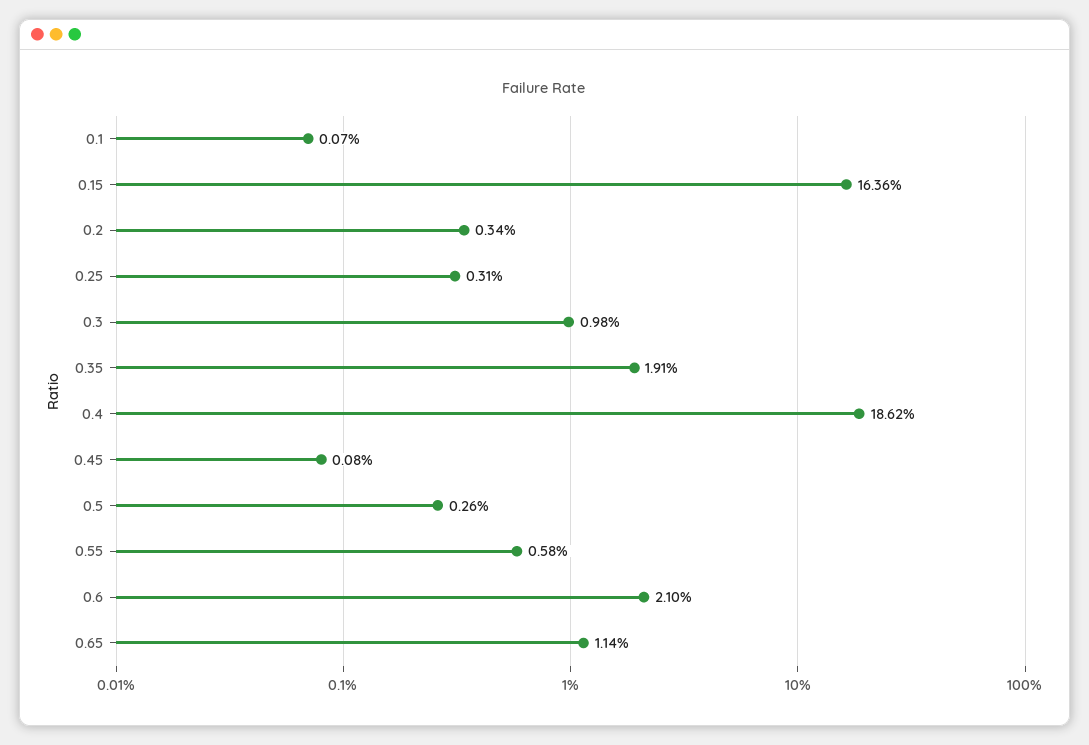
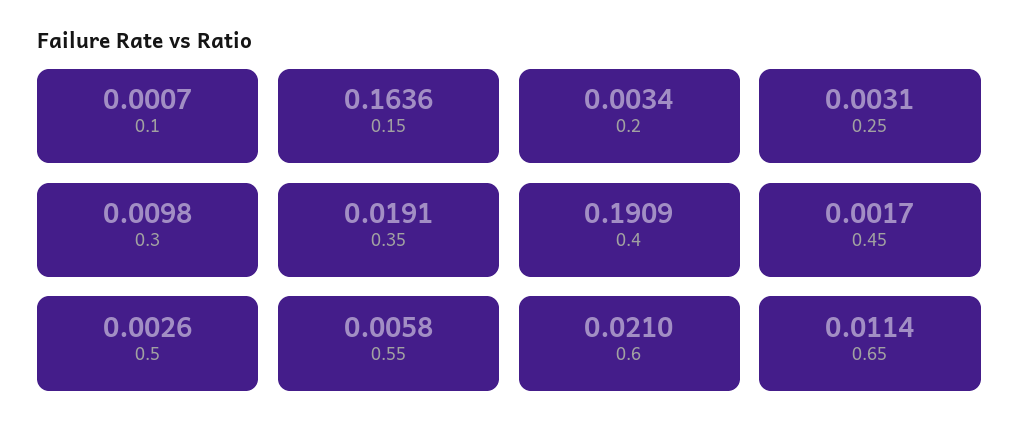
0.4: 0.1862 -> 0.1909
0.45: 0.0008 -> 0.0017

